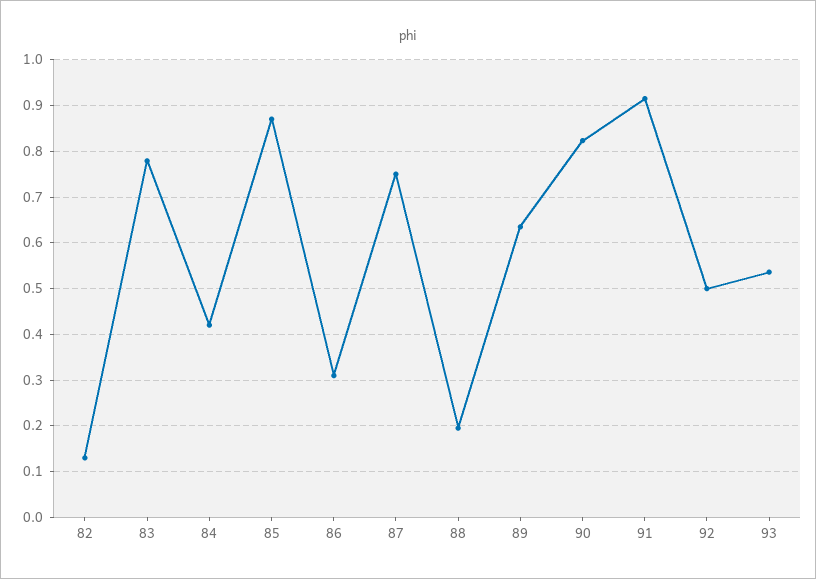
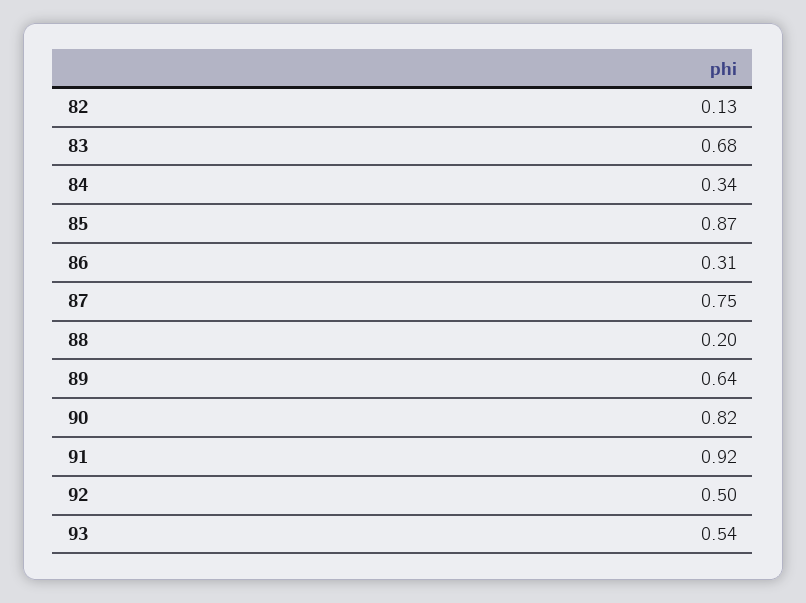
83: 0.78 -> 0.68
84: 0.42 -> 0.34

